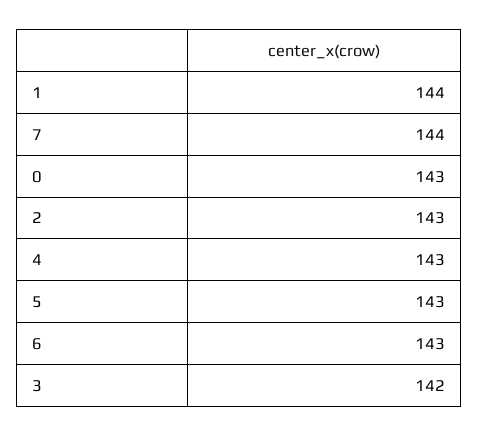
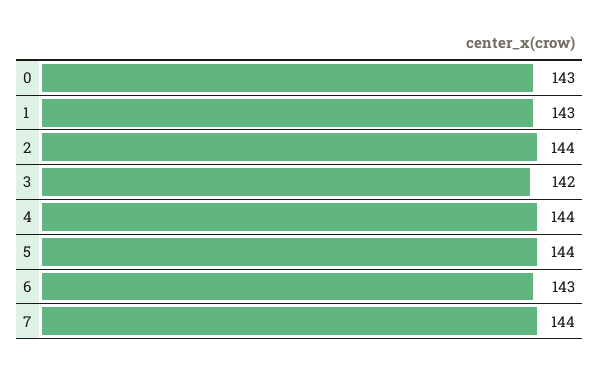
1: 144 -> 143
2: 143 -> 144
4: 143 -> 144
5: 143 -> 144

